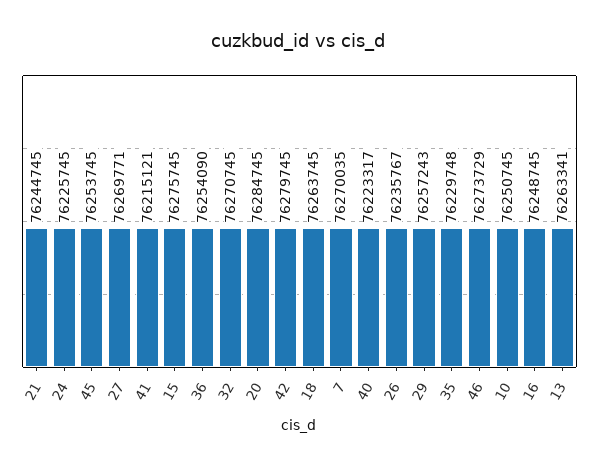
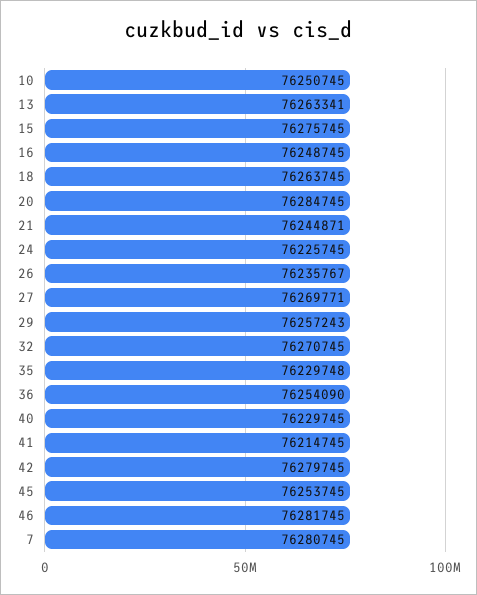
21: 76244745 -> 76244871
41: 76215121 -> 76214745
7: 76270035 -> 76280745
40: 76223317 -> 76229745
46: 76273729 -> 76281745

